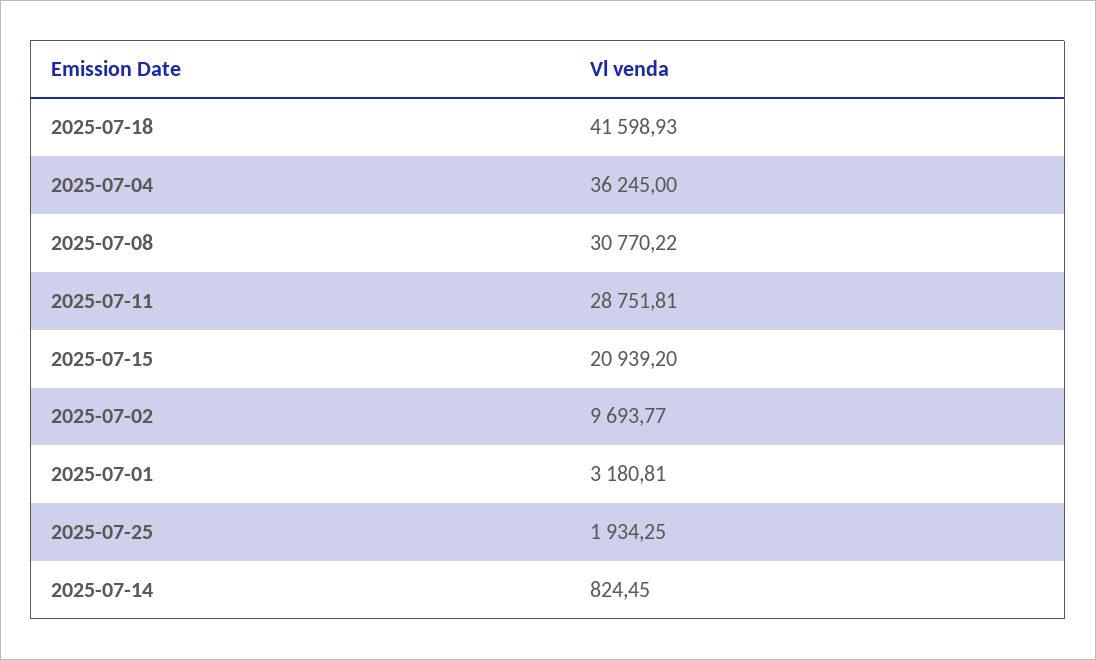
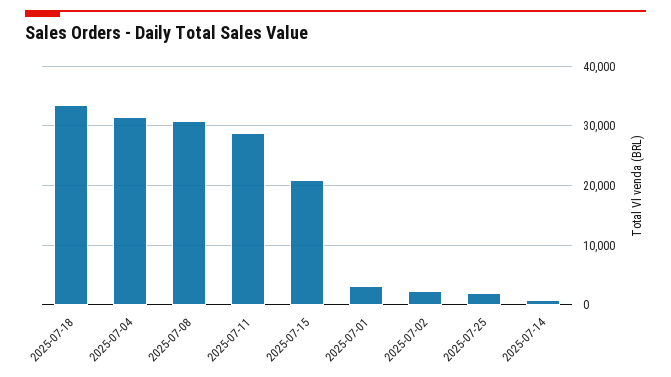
2025-07-18: 41598.93 -> 34000
2025-07-04: 36245 -> 32000
2025-07-02: 9693.77 -> 2000

